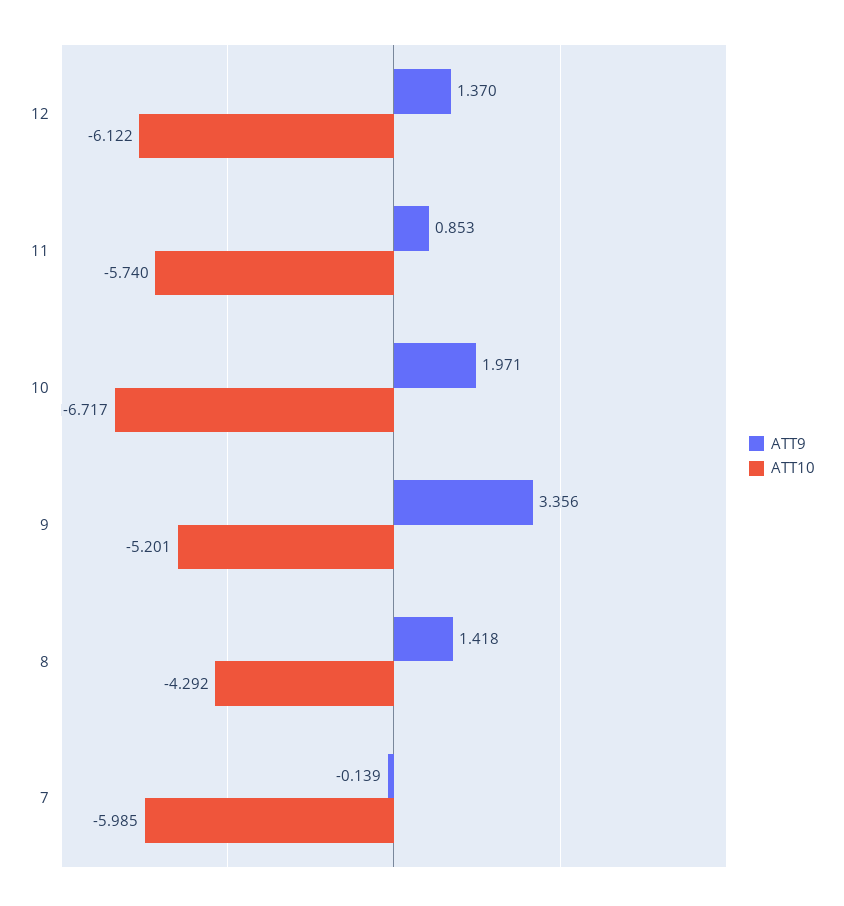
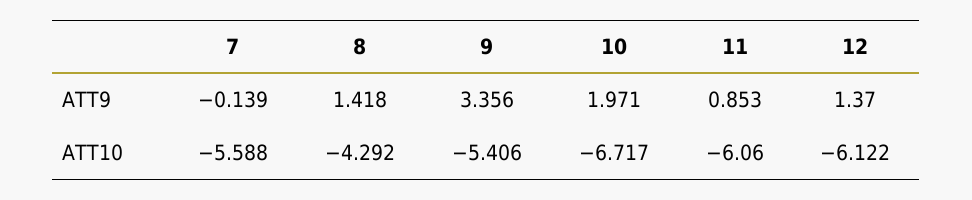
ATT10, 11: -5.74 -> -6.06
ATT10, 9: -5.201 -> -5.406
ATT10, 7: -5.985 -> -5.588

